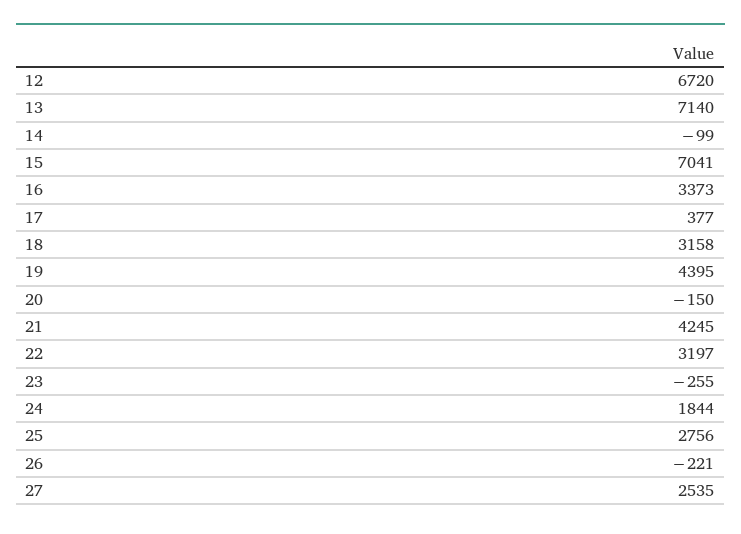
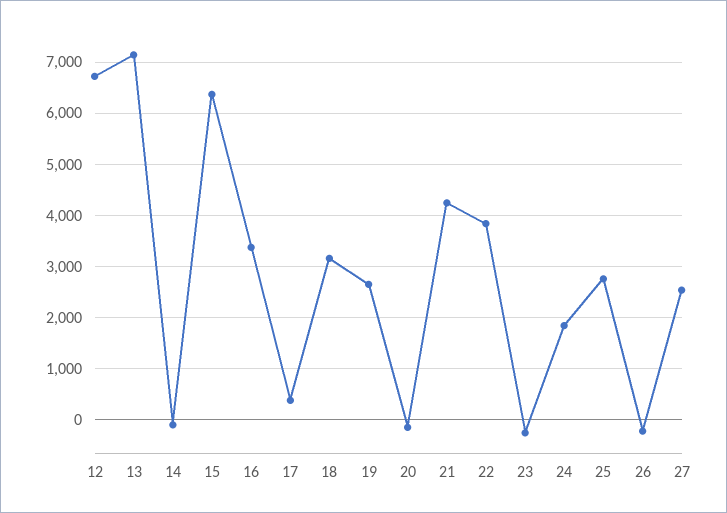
15: 7041 -> 6400
19: 4395 -> 2600
22: 3197 -> 3800

